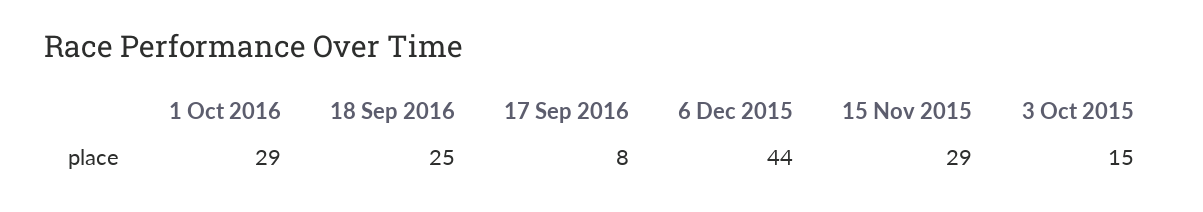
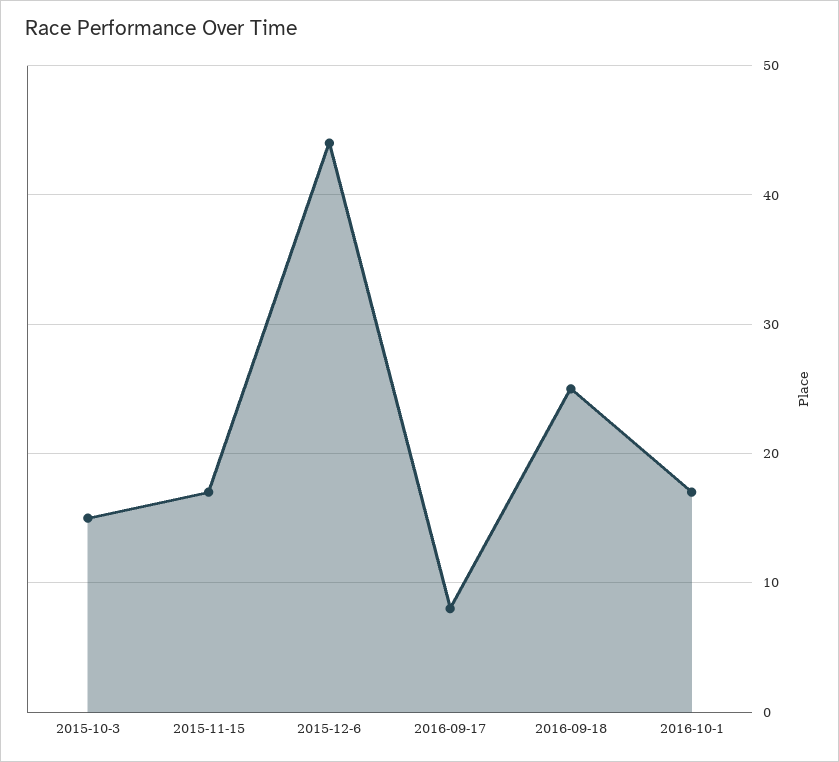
1 Oct 2016: 29 -> 17
15 Nov 2015: 29 -> 17

